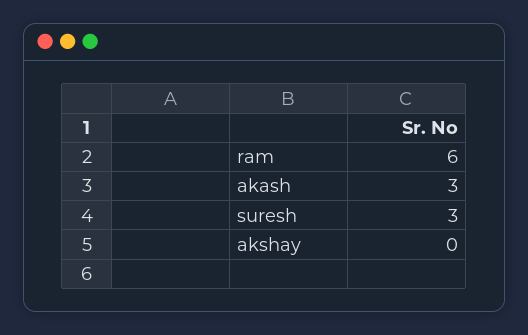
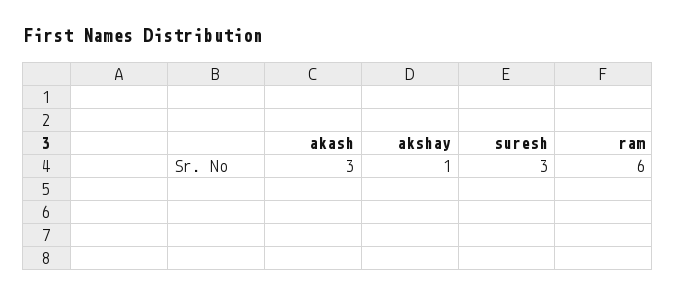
akshay: 0 -> 1

